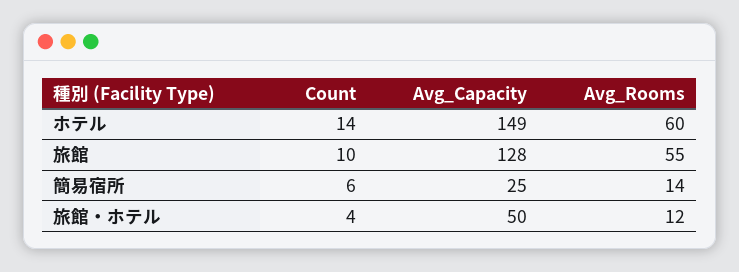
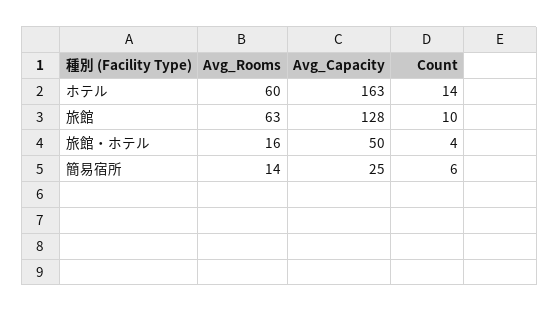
Avg_Capacity, ホテル: 149 -> 163
Avg_Rooms, 旅館: 55 -> 63
Avg_Rooms, 旅館・ホテル: 12 -> 16

